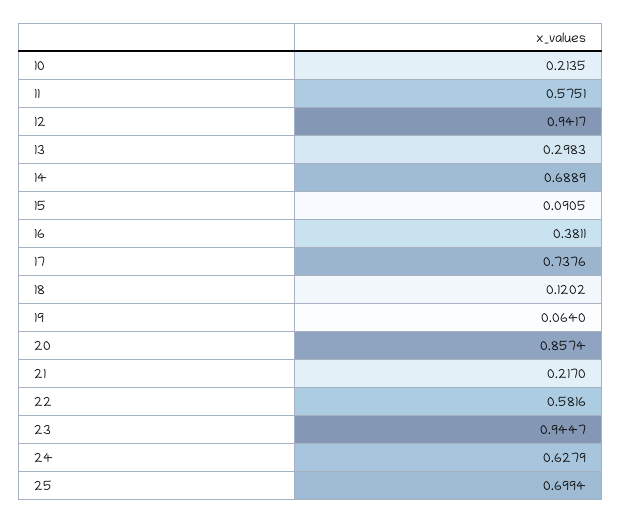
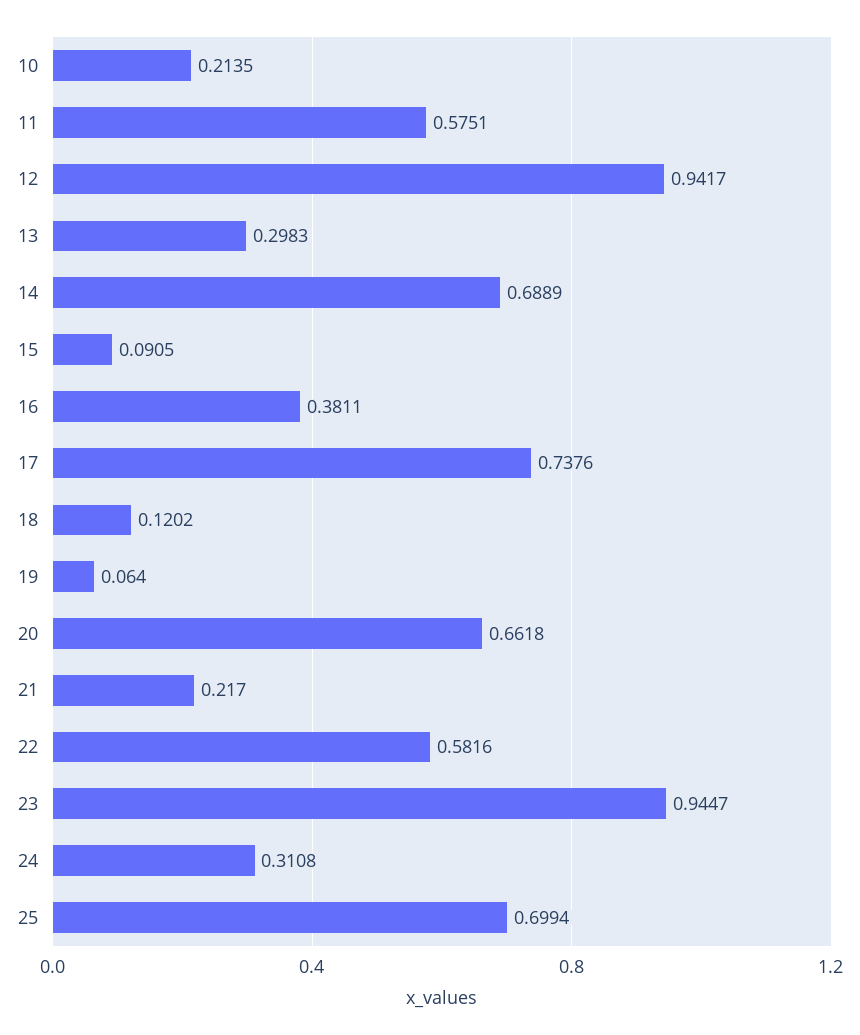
20: 0.8574 -> 0.6618
24: 0.6279 -> 0.3108

